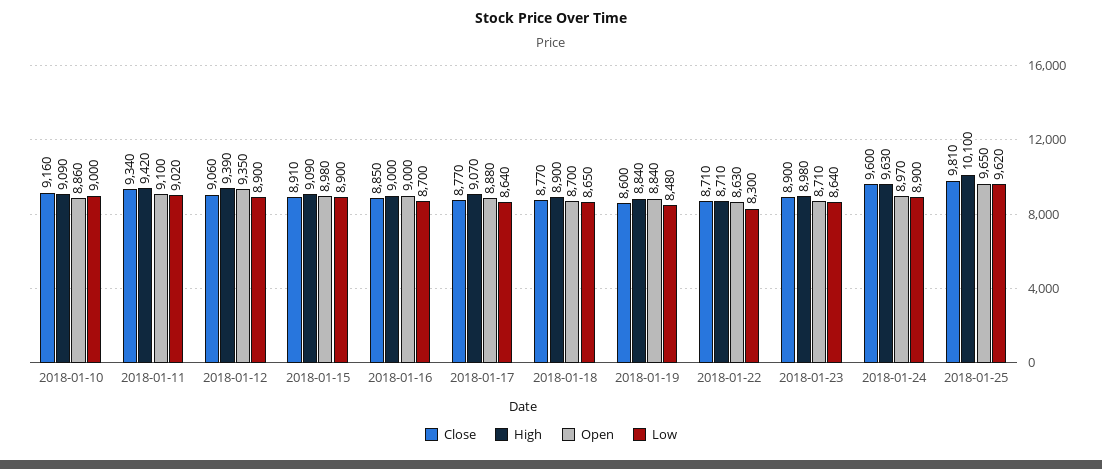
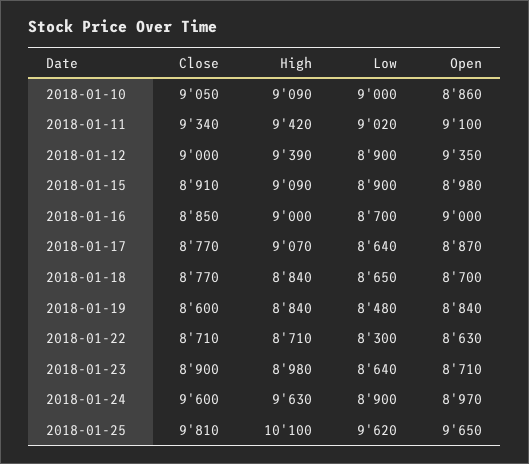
Close, 2018-01-10: 9160 -> 9050
Close, 2018-01-12: 9060 -> 9000
Open, 2018-01-17: 8880 -> 8870
High, 2018-01-18: 8900 -> 8840

